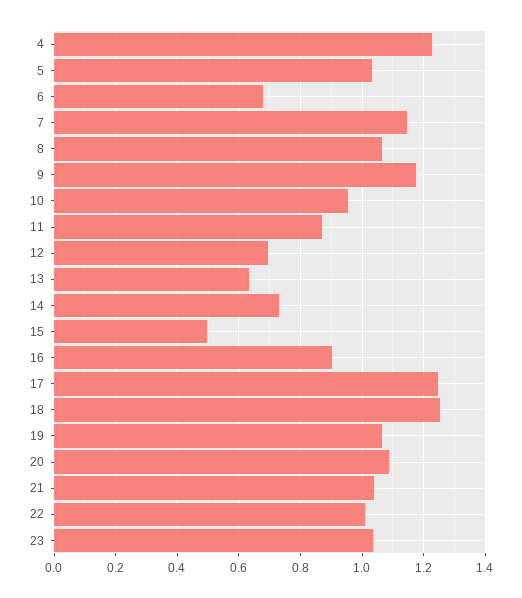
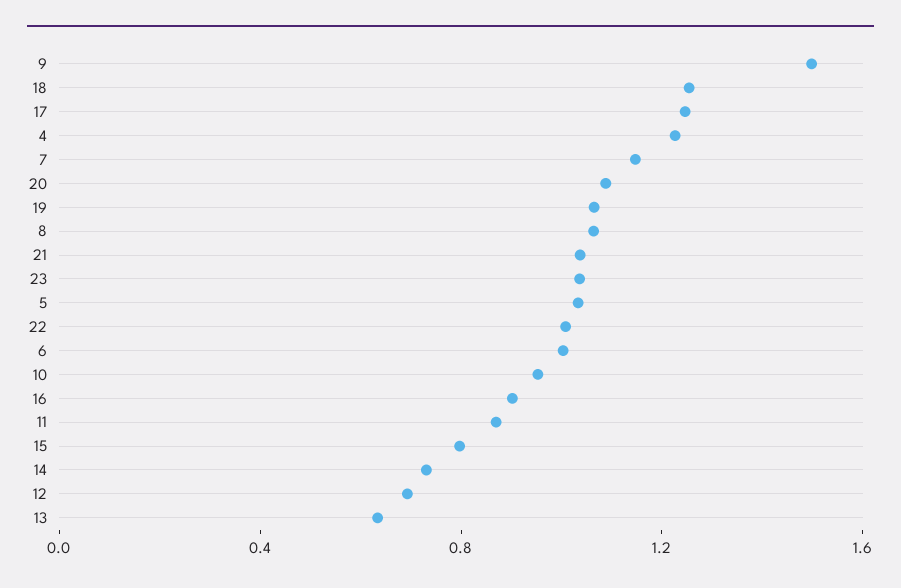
6: 0.68 -> 1
9: 1.18 -> 1.5
15: 0.5 -> 0.8

